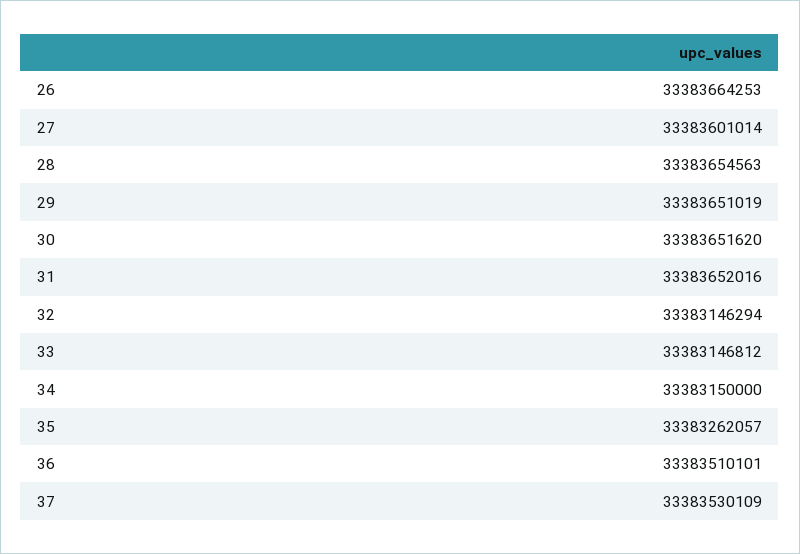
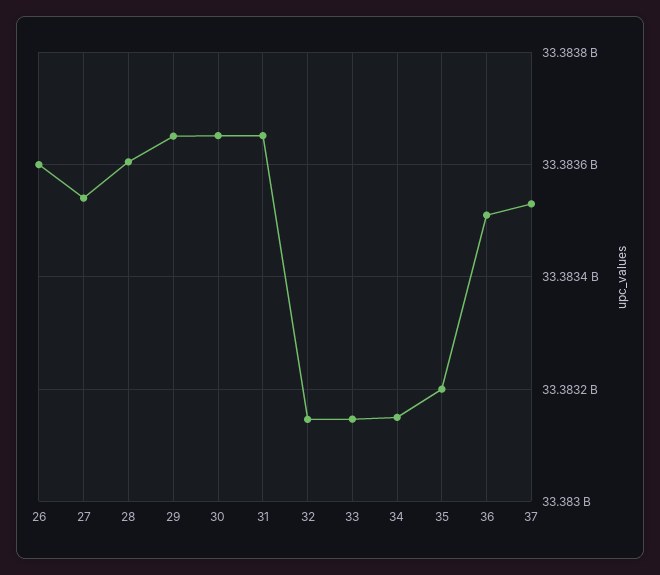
26: 33383664253 -> 33383600000
27: 33383601014 -> 33383540000
28: 33383654563 -> 33383600000
35: 33383262057 -> 33383200000

